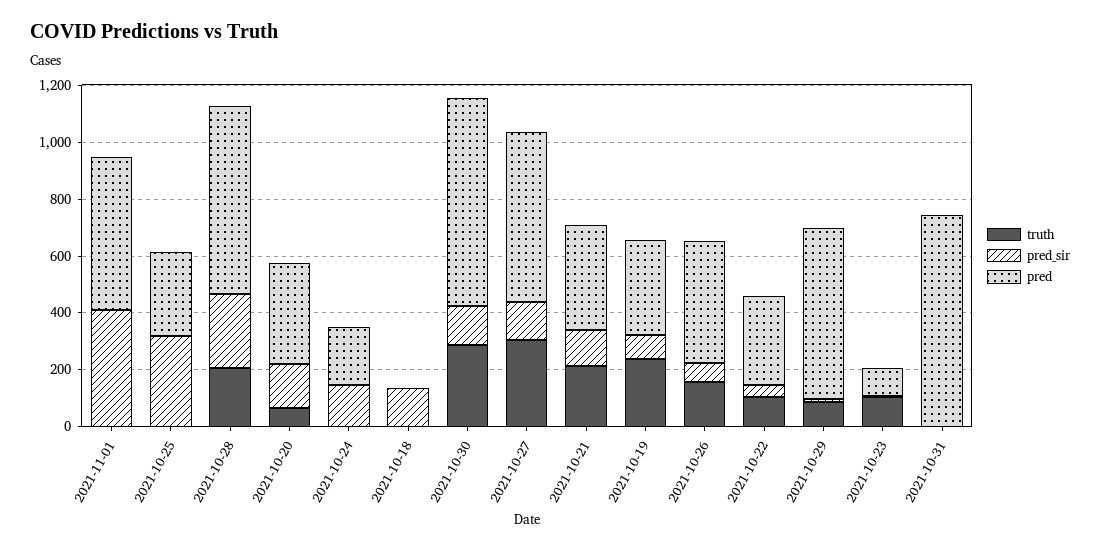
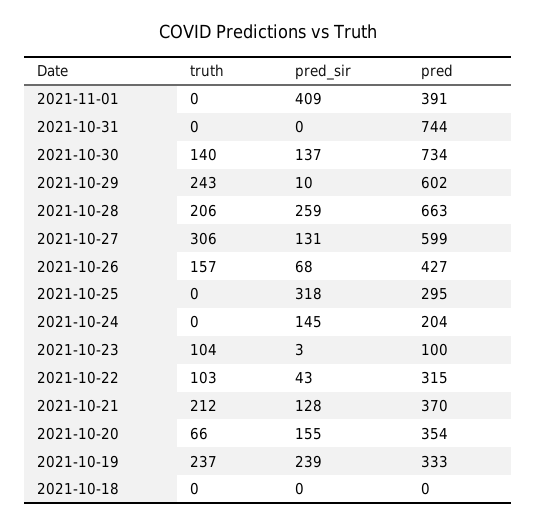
pred, 2021-11-01: 550 -> 391
pred_sir, 2021-10-18: 150 -> 0
truth, 2021-10-30: 300 -> 140
pred_sir, 2021-10-19: 100 -> 239
truth, 2021-10-29: 100 -> 243

